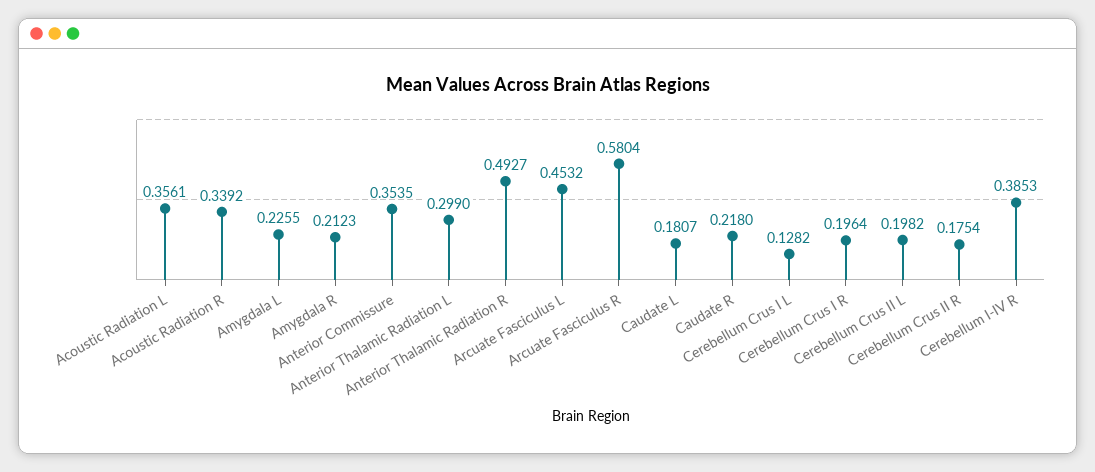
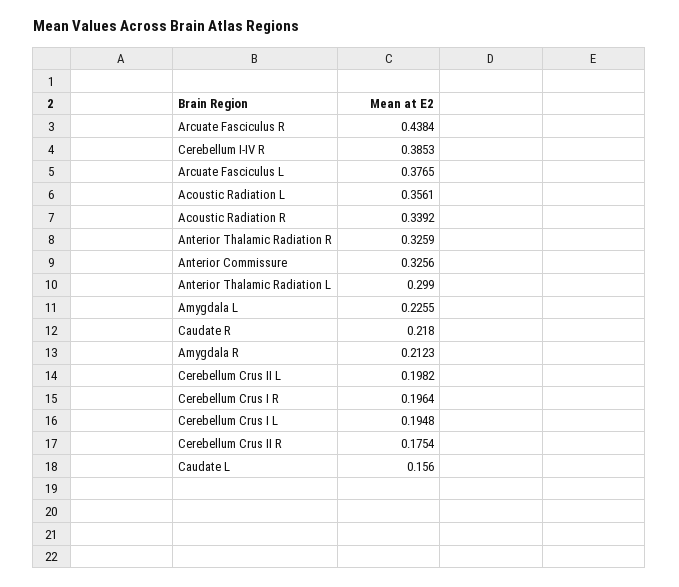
Anterior Commissure: 0.3535 -> 0.3256
Anterior Thalamic Radiation R: 0.4927 -> 0.3259
Arcuate Fasciculus L: 0.4532 -> 0.3765
Arcuate Fasciculus R: 0.5804 -> 0.4384
Caudate L: 0.1807 -> 0.156
Cerebellum Crus I L: 0.1282 -> 0.1948

